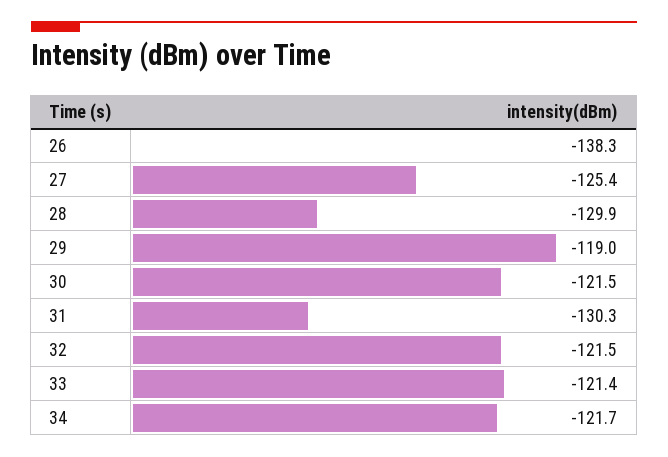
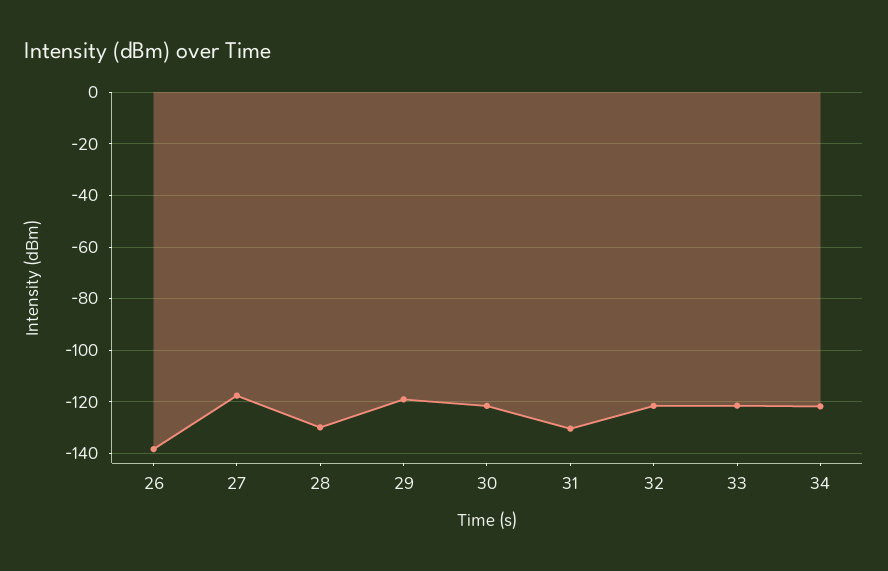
27: -125.4 -> -117.5

